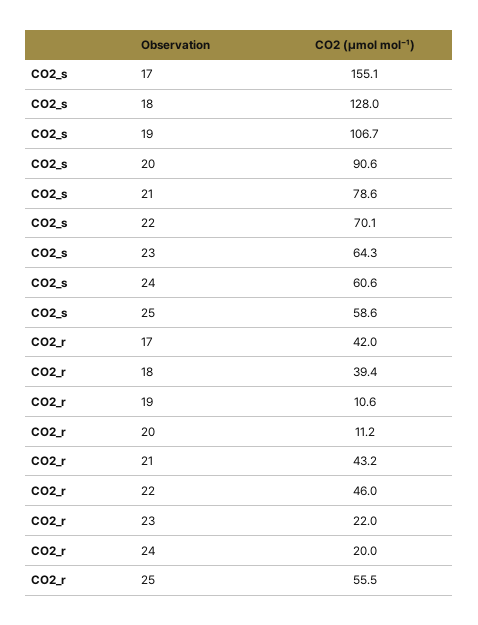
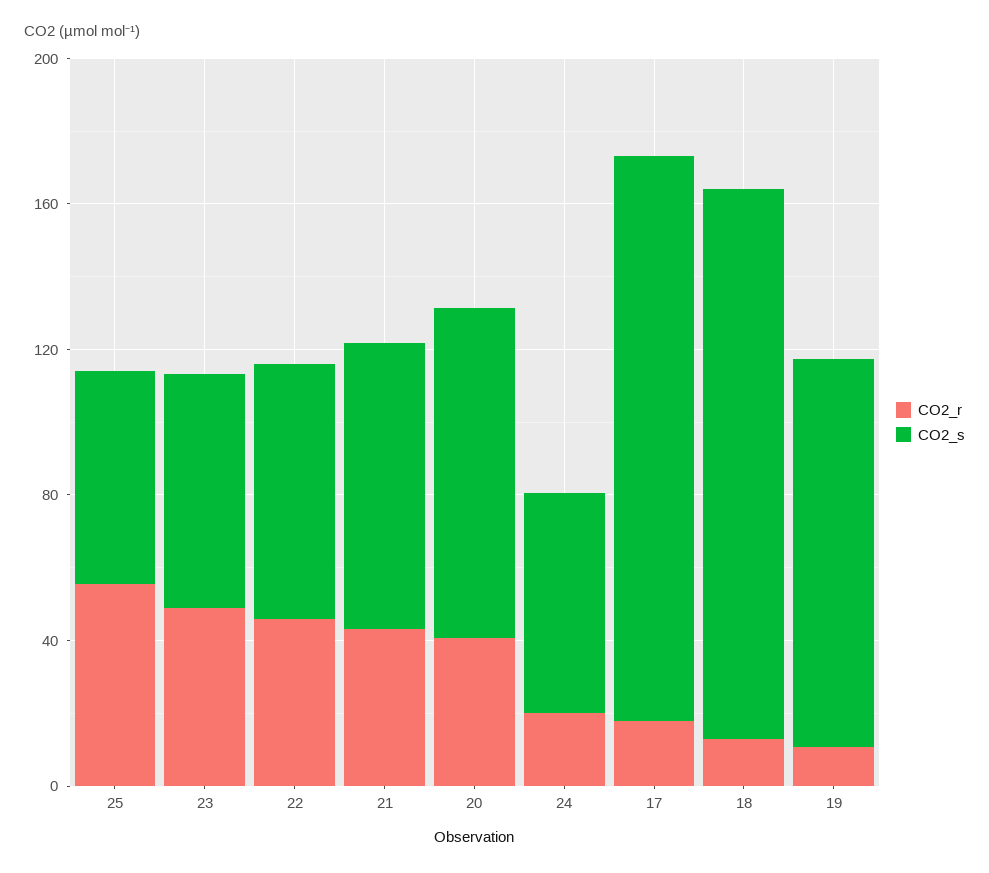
CO2_s, 18: 128 -> 150
CO2_r, 17: 42 -> 20
CO2_r, 18: 39.4 -> 10
CO2_r, 20: 11.2 -> 40
CO2_r, 23: 22 -> 50

